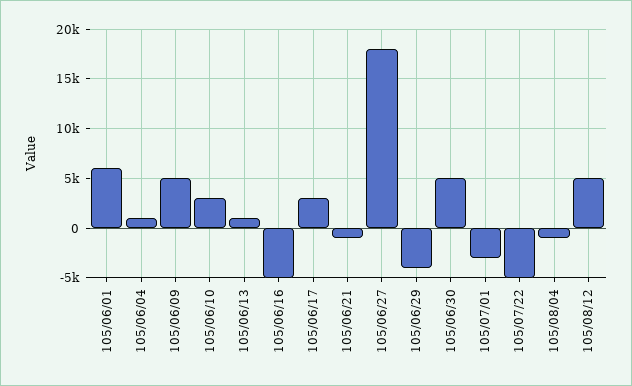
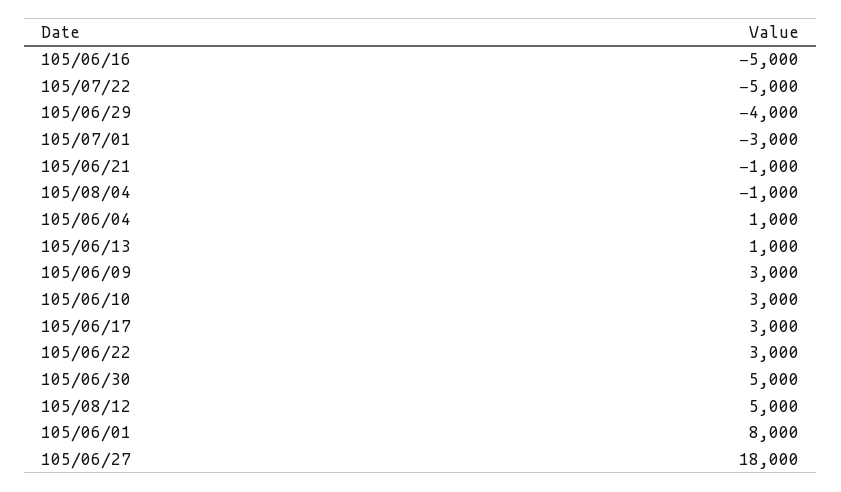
105/06/01: 6000 -> 8000
105/06/09: 5000 -> 3000
105/06/22: none -> 3000

